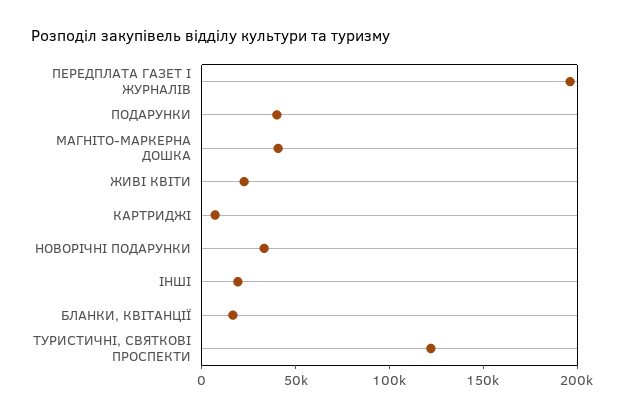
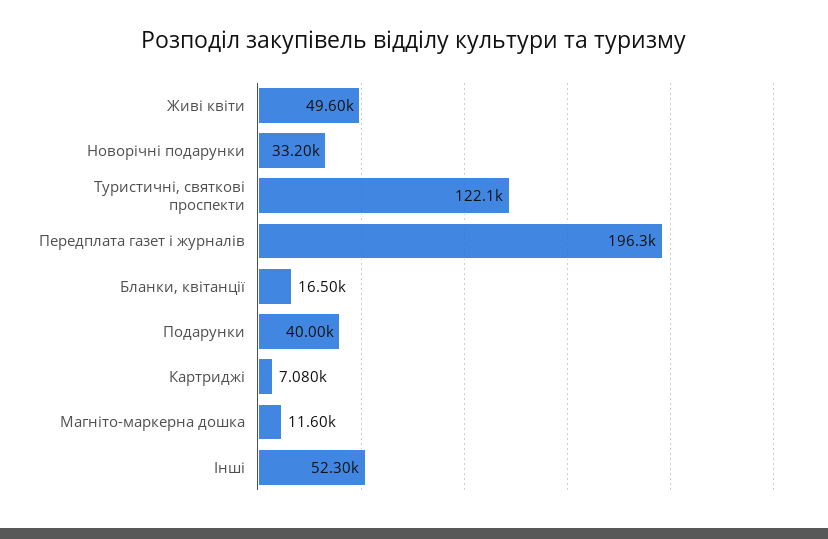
МАГНІТО-МАРКЕРНА ДОШКА: 40000 -> 11600
ЖИВІ КВІТИ: 20000 -> 49600
ІНШІ: 20000 -> 52300

